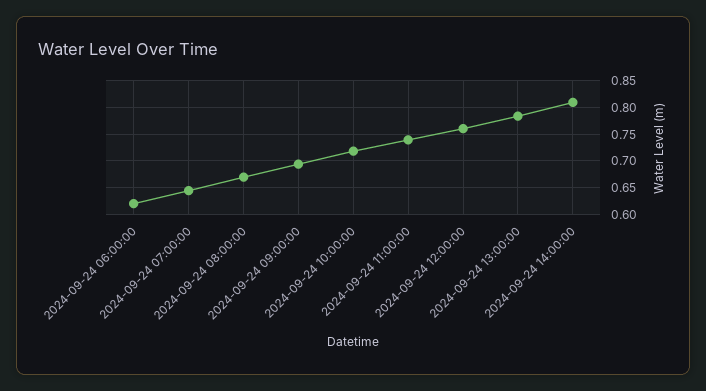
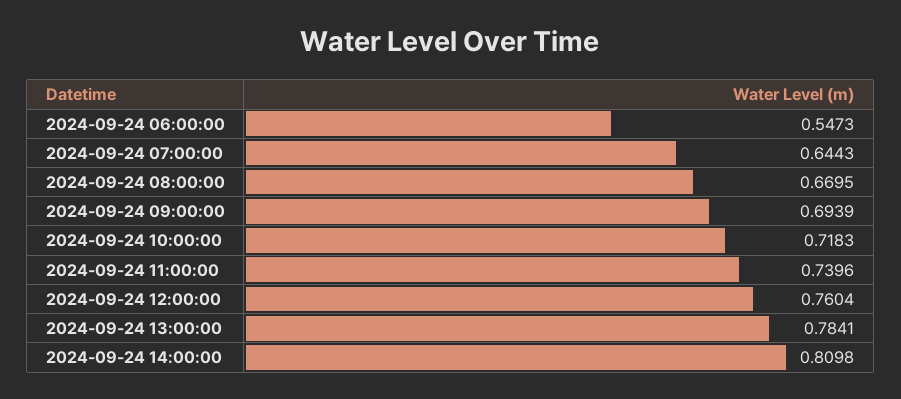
2024-09-24 06:00:00: 0.625 -> 0.5473

